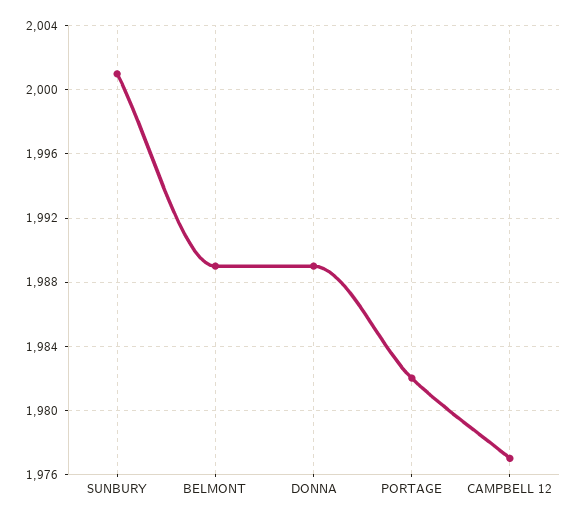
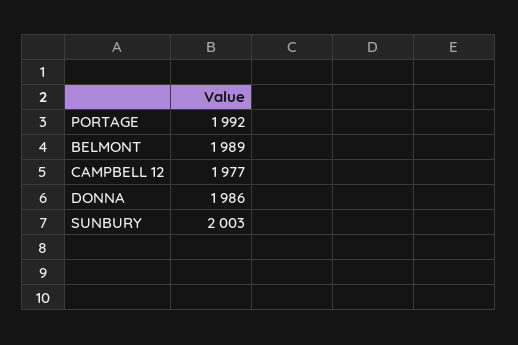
SUNBURY: 2001 -> 2003
DONNA: 1989 -> 1986
PORTAGE: 1982 -> 1992

